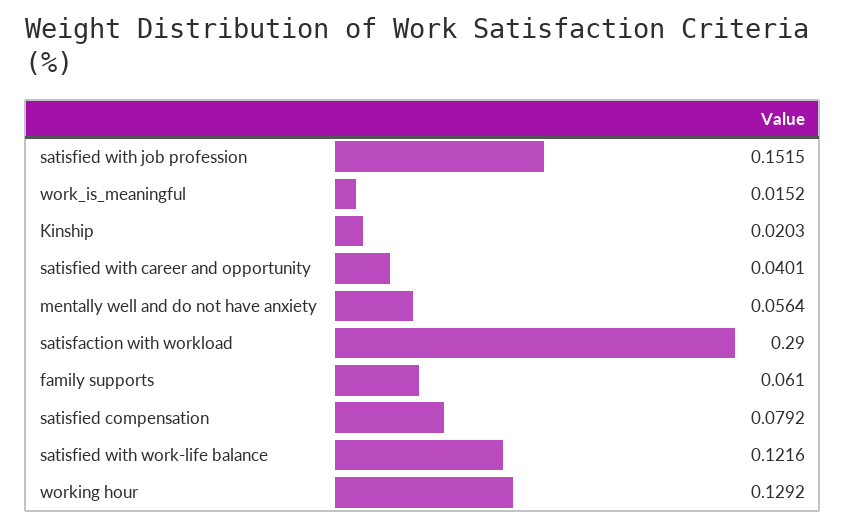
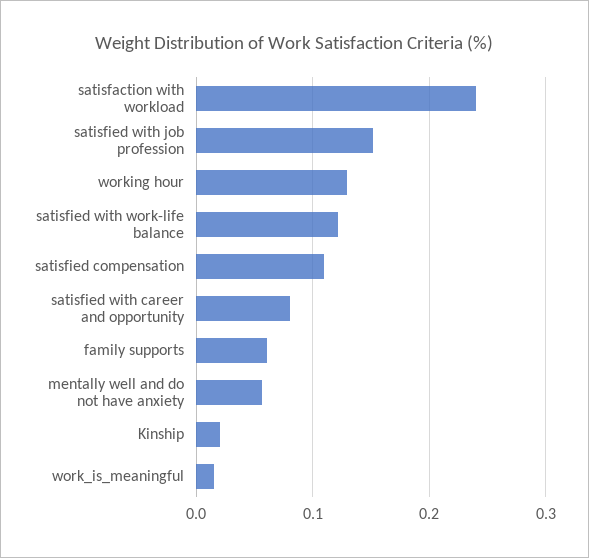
satisfied with career and opportunity: 0.0401 -> 0.08
satisfaction with workload: 0.29 -> 0.24
satisfied compensation: 0.0792 -> 0.11

